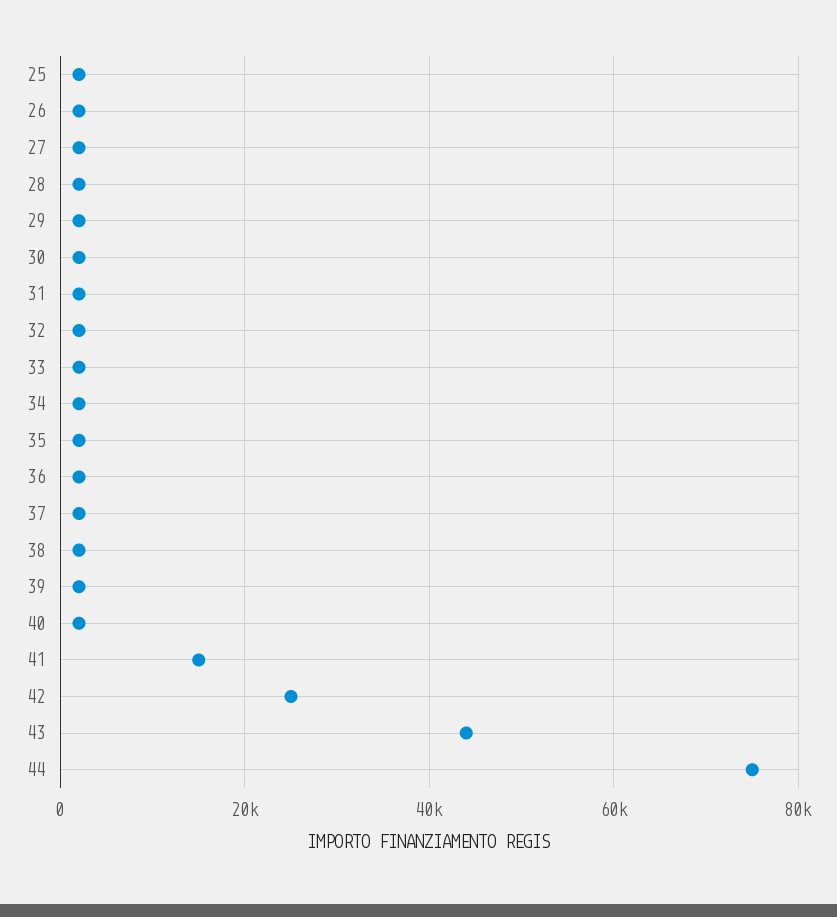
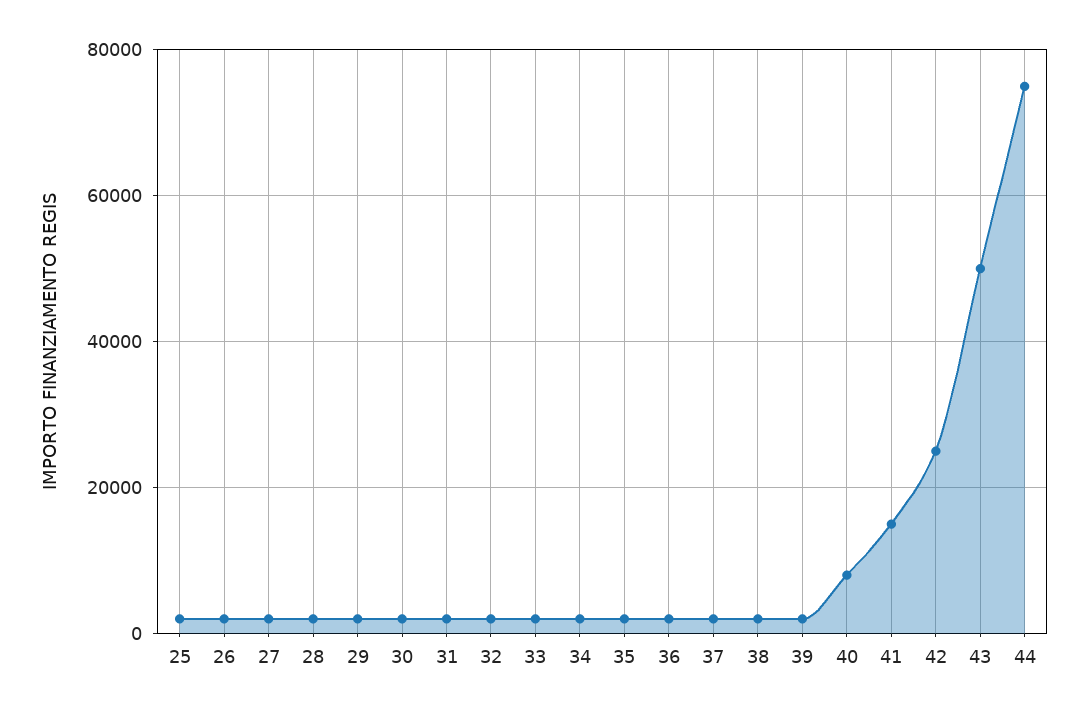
40: 2000 -> 8000
43: 44000 -> 50000

